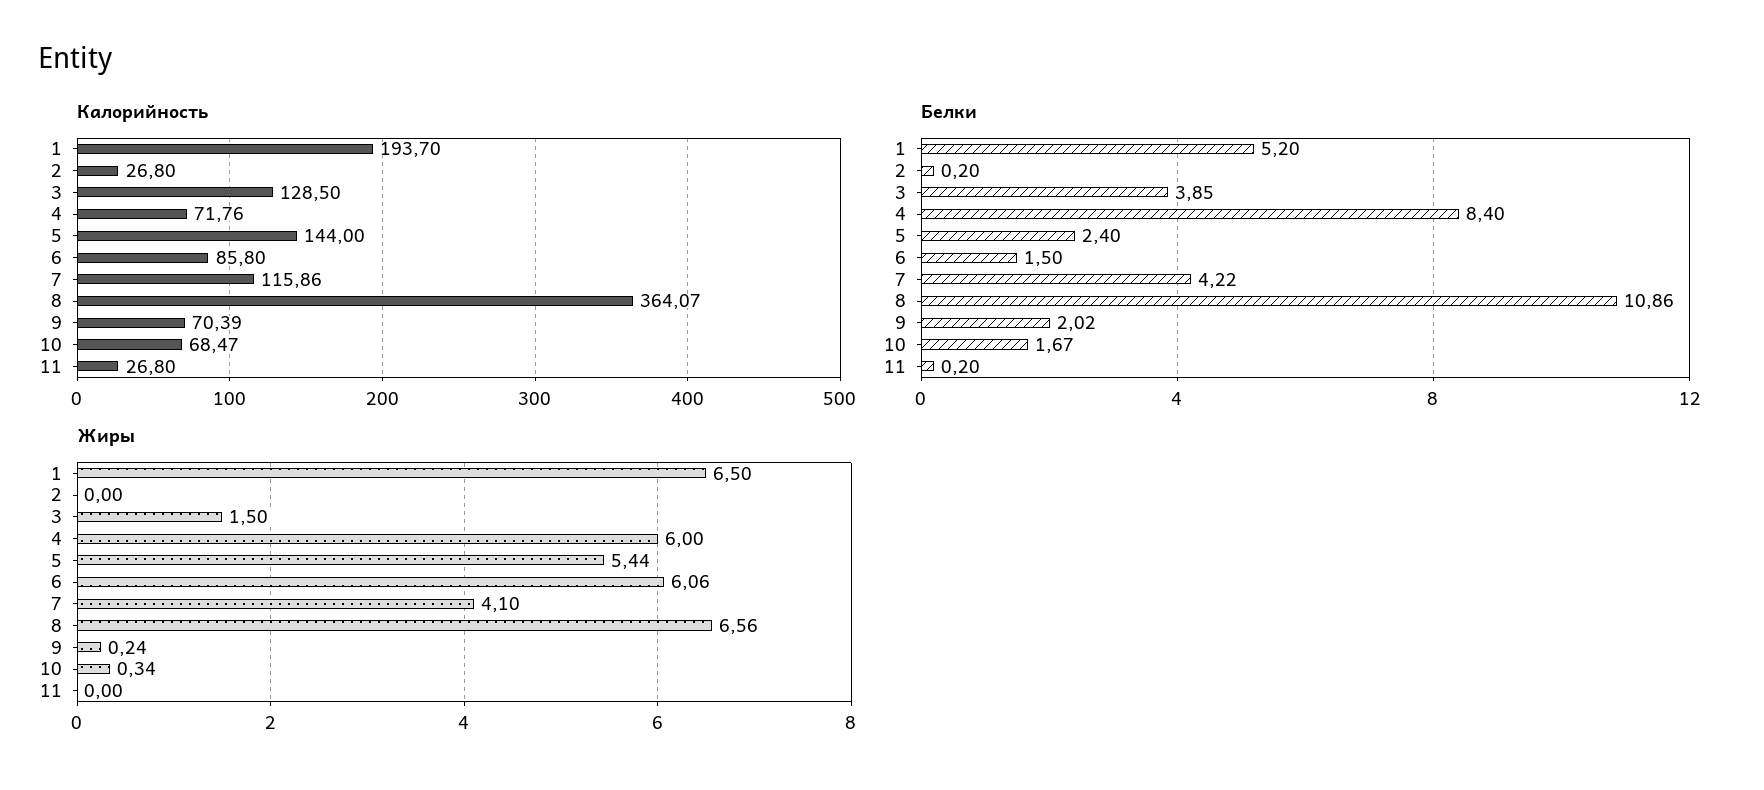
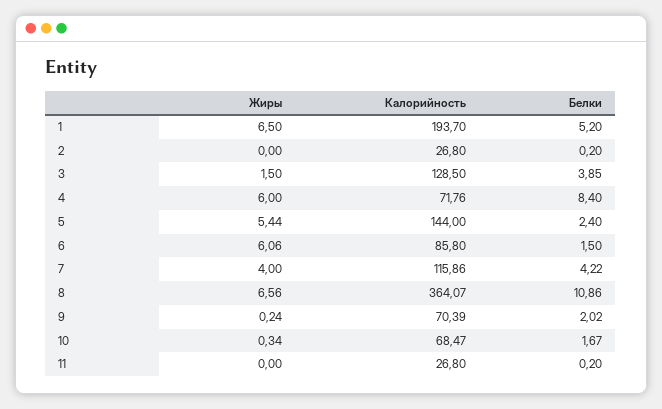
Жиры, 7: 4.1 -> 4

